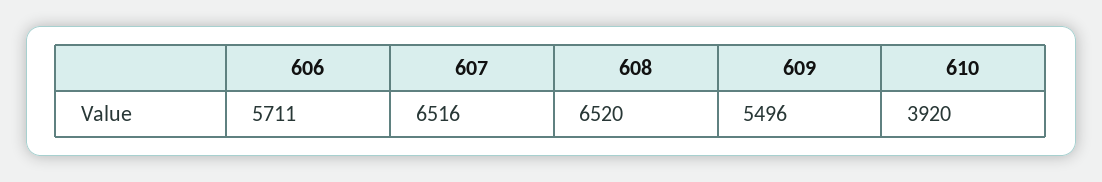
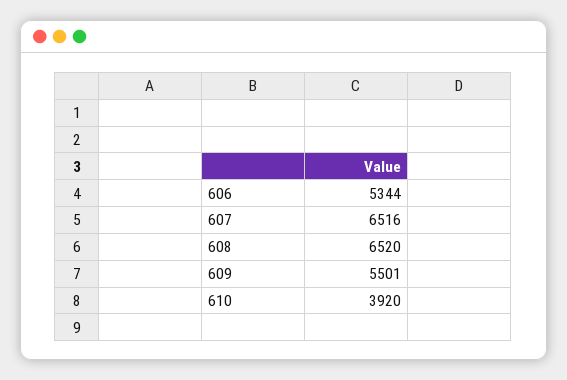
606: 5711 -> 5344
609: 5496 -> 5501

